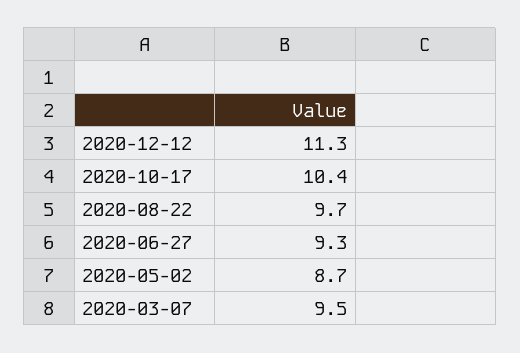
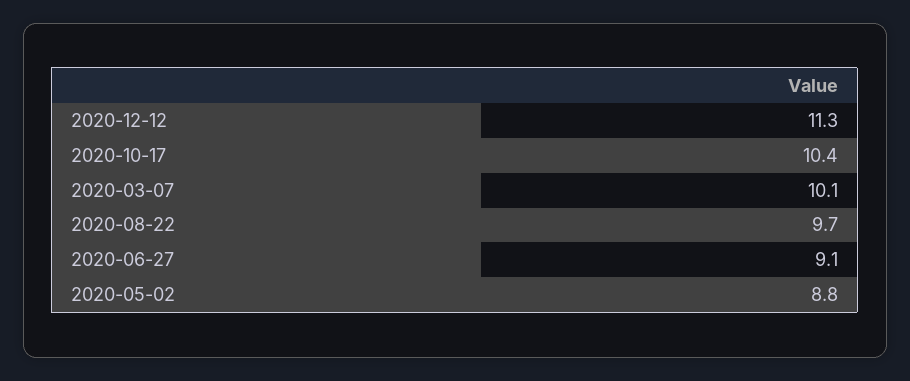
2020-06-27: 9.3 -> 9.1
2020-05-02: 8.7 -> 8.8
2020-03-07: 9.5 -> 10.1

